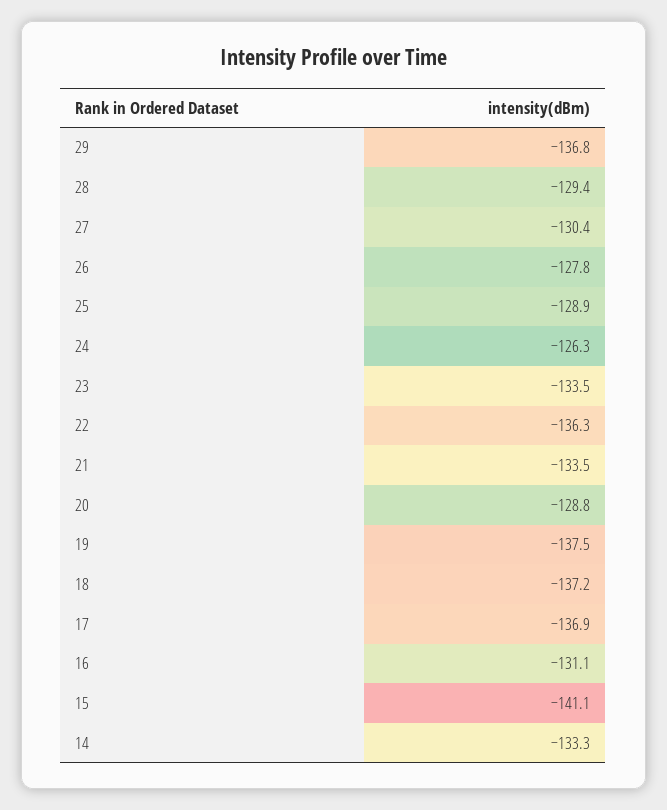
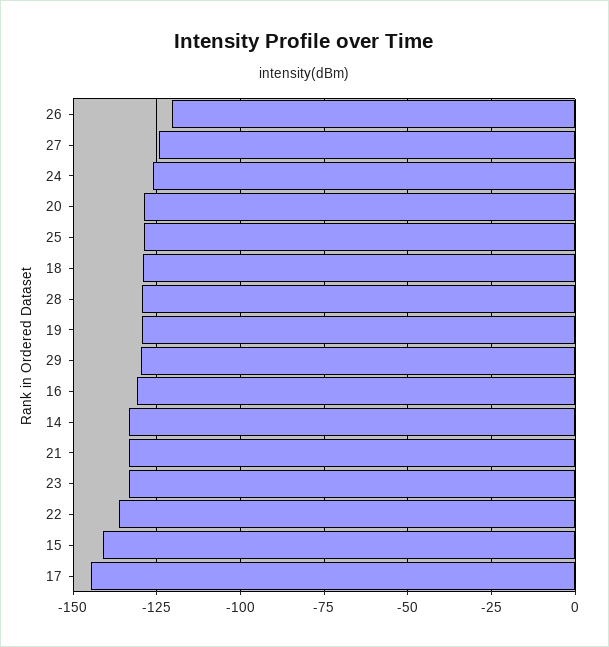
29: -136.8 -> -130
27: -130.4 -> -125
26: -127.8 -> -120
19: -137.5 -> -130
18: -137.2 -> -130
17: -136.9 -> -145

